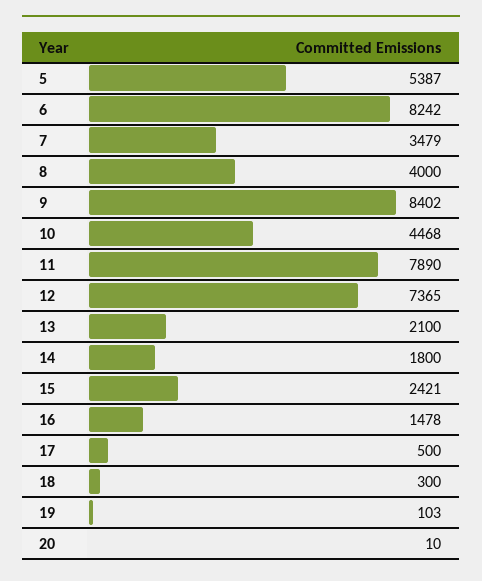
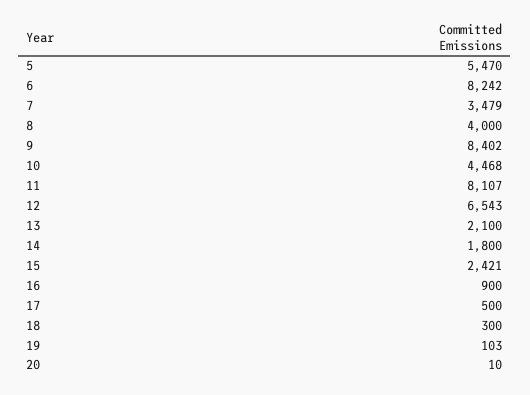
5: 5387 -> 5470
11: 7890 -> 8107
12: 7365 -> 6543
16: 1478 -> 900

